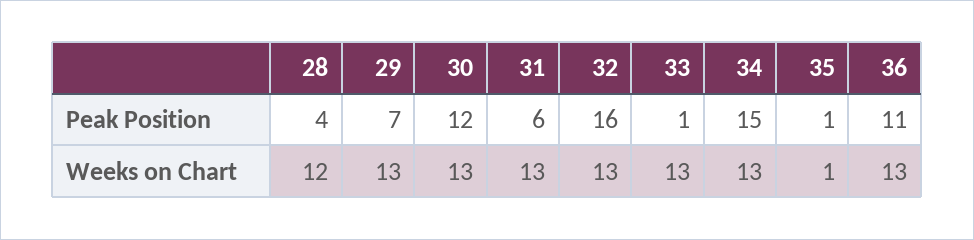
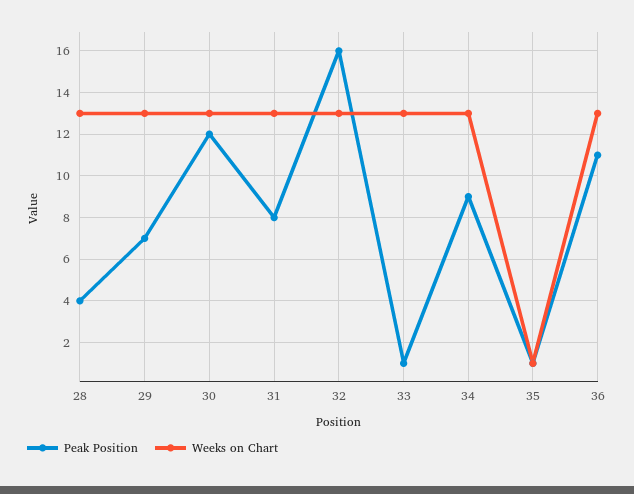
Peak Position, 31: 6 -> 8
Peak Position, 34: 15 -> 9
Weeks on Chart, 28: 12 -> 13

